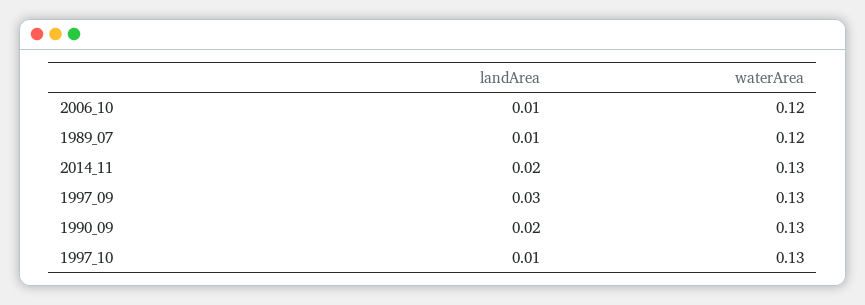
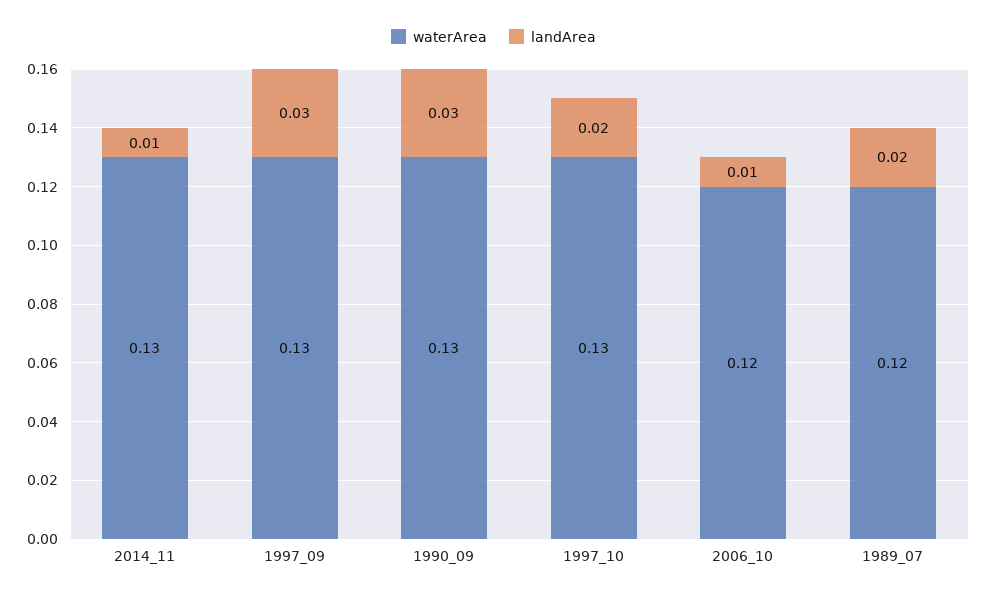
landArea, 1989_07: 0.01 -> 0.02
landArea, 2014_11: 0.02 -> 0.01
landArea, 1990_09: 0.02 -> 0.03
landArea, 1997_10: 0.01 -> 0.02

